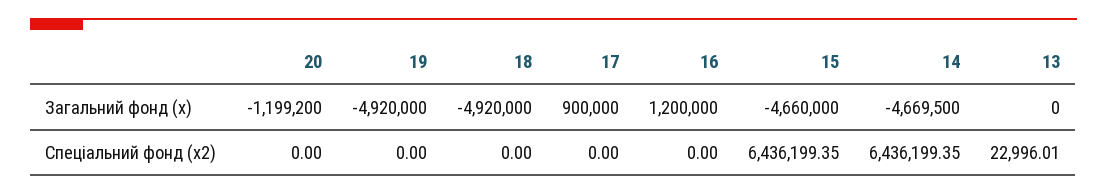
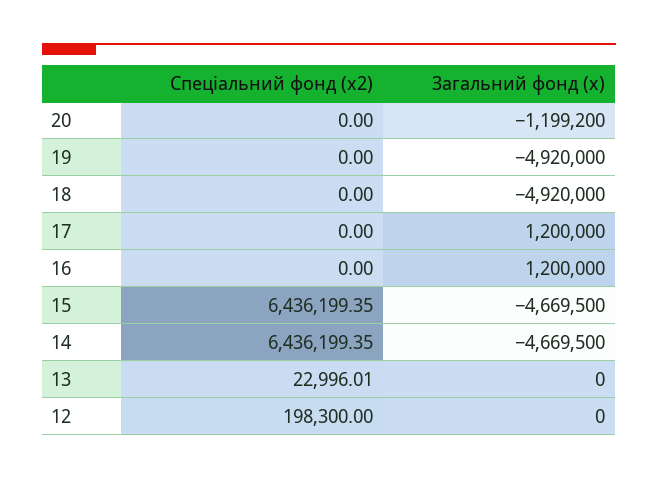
17, Загальний фонд (x): 900000 -> 1200000
15, Загальний фонд (x): -4660000 -> -4669500
12, Спеціальний фонд (x2): none -> 198300
12, Загальний фонд (x): none -> 0

